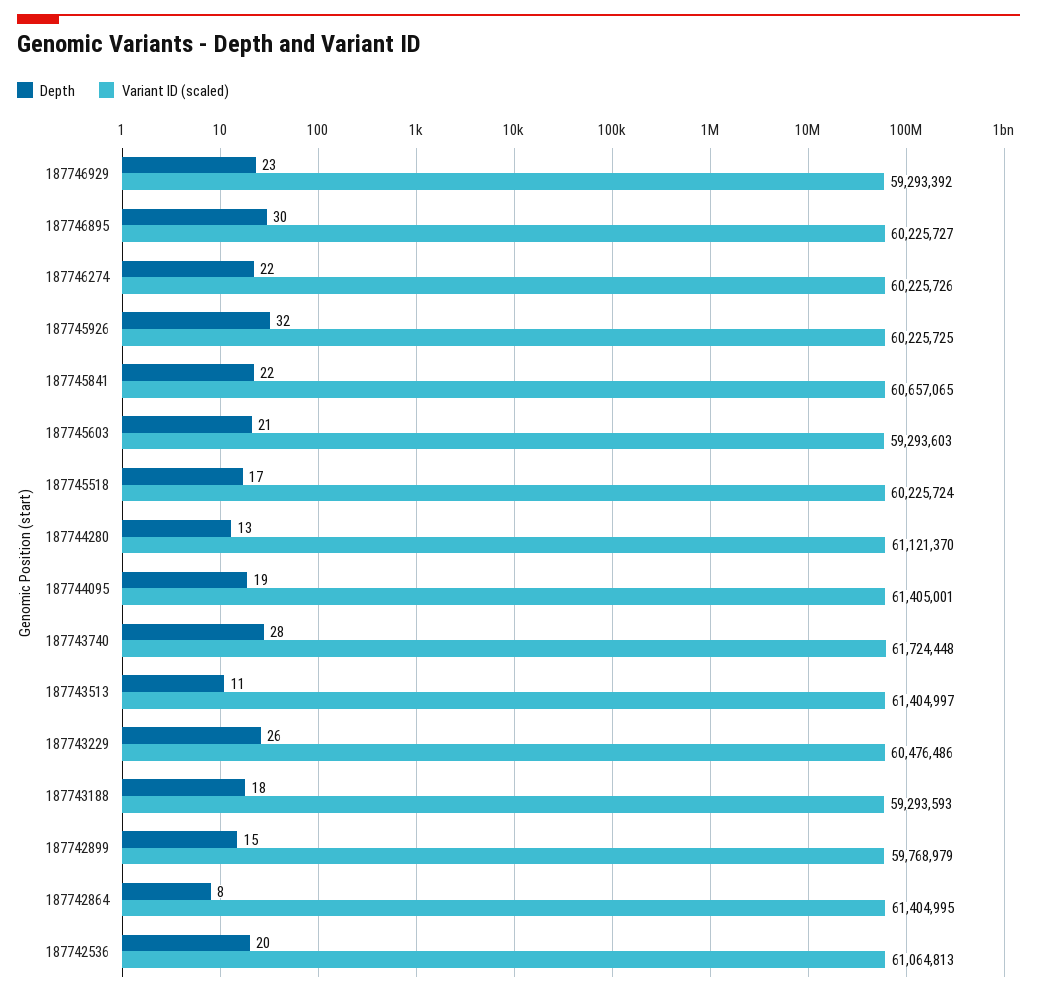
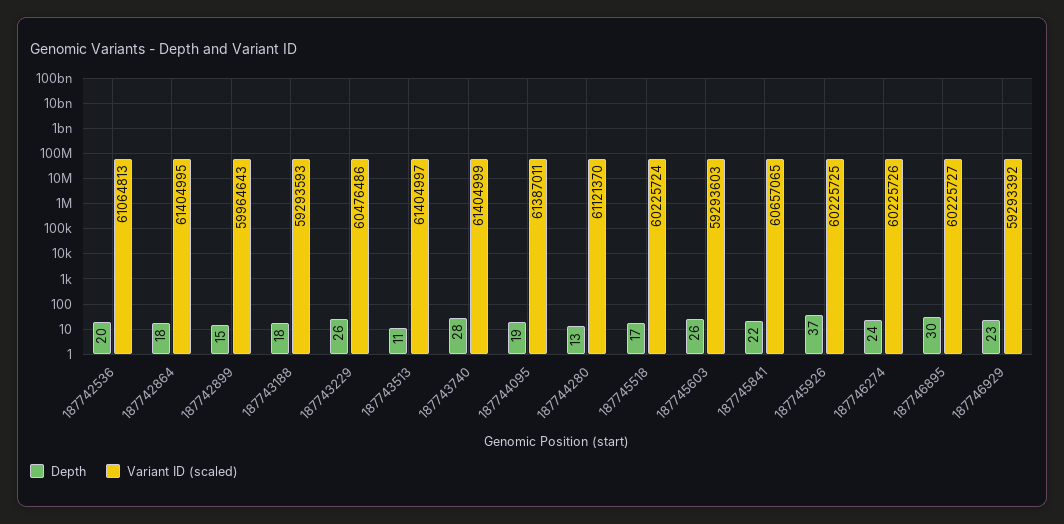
Depth, 187746274: 22 -> 24
Depth, 187745926: 32 -> 37
Depth, 187745603: 21 -> 26
Variant ID (scaled), 187744095: 61405001 -> 61387011
Variant ID (scaled), 187743740: 61724448 -> 61404999
Variant ID (scaled), 187742899: 59768979 -> 59964643
Depth, 187742864: 8 -> 18

